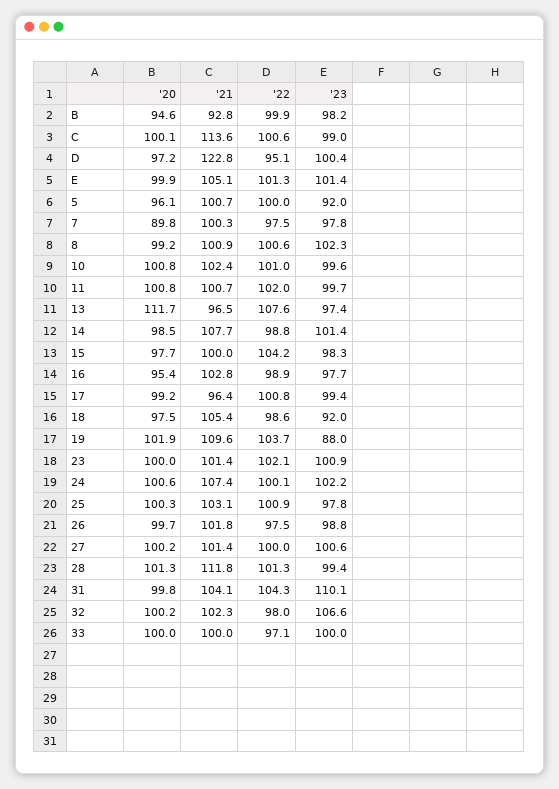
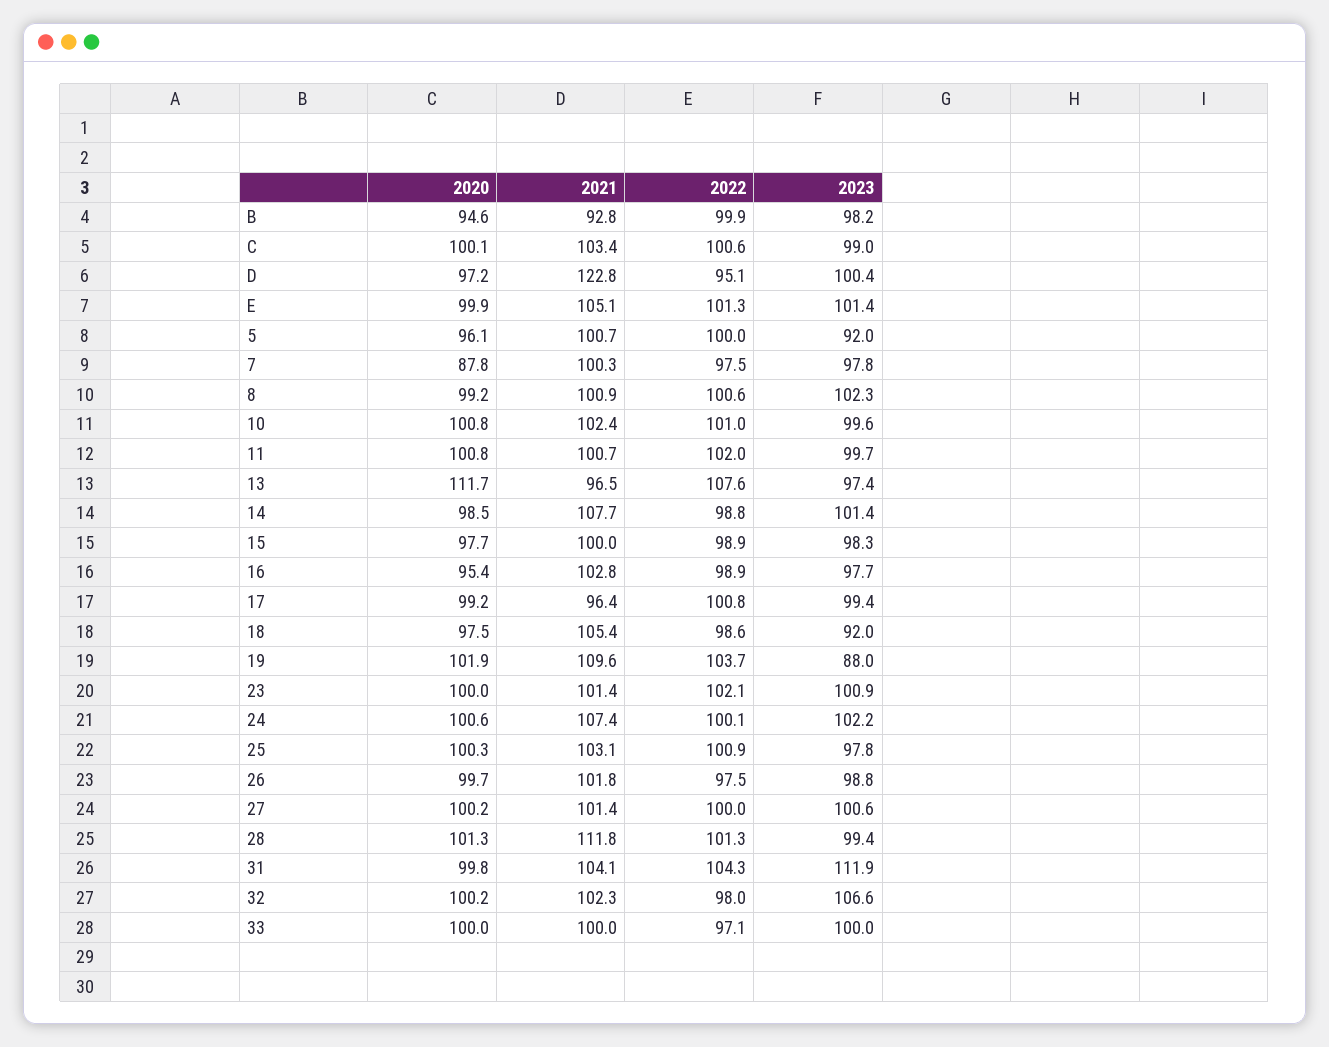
'21, C: 113.6 -> 103.4
'20, 7: 89.8 -> 87.8
'22, 15: 104.2 -> 98.9
'23, 31: 110.1 -> 111.9

